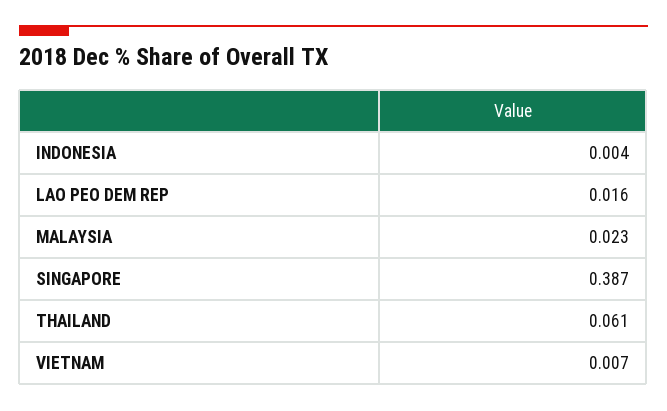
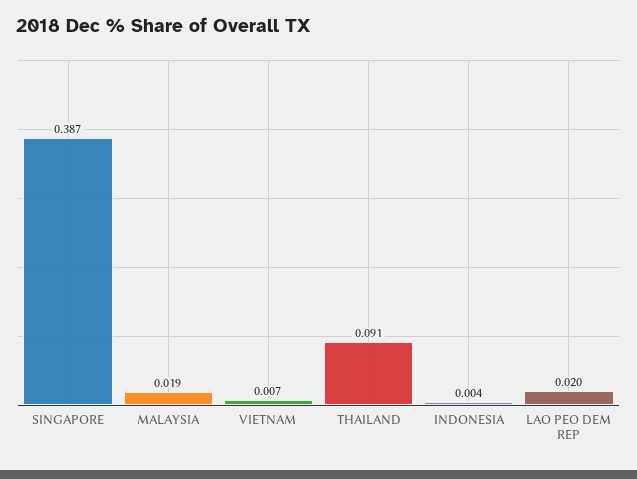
LAO PEO DEM REP: 0.016 -> 0.02
MALAYSIA: 0.023 -> 0.019
THAILAND: 0.061 -> 0.091

